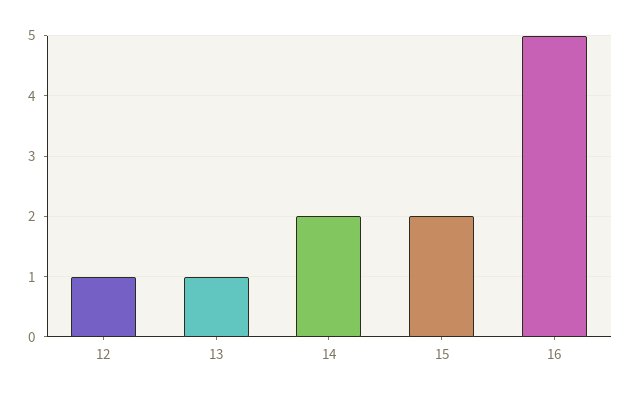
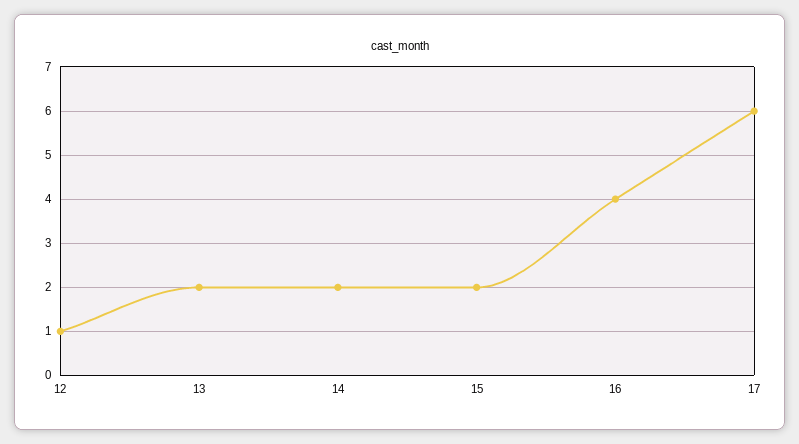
13: 1 -> 2
16: 5 -> 4
17: none -> 6

